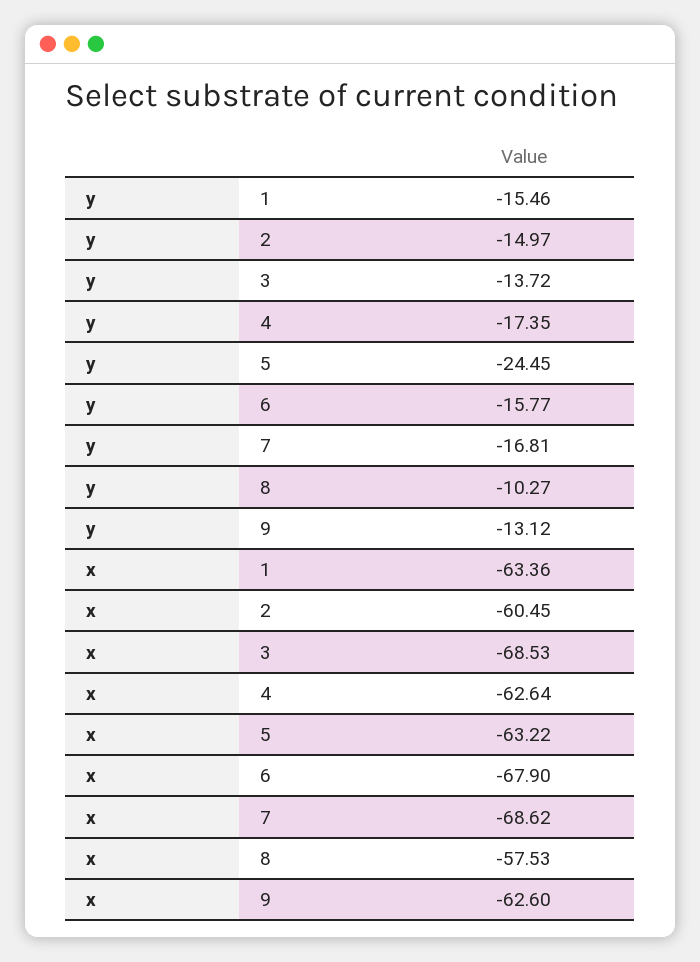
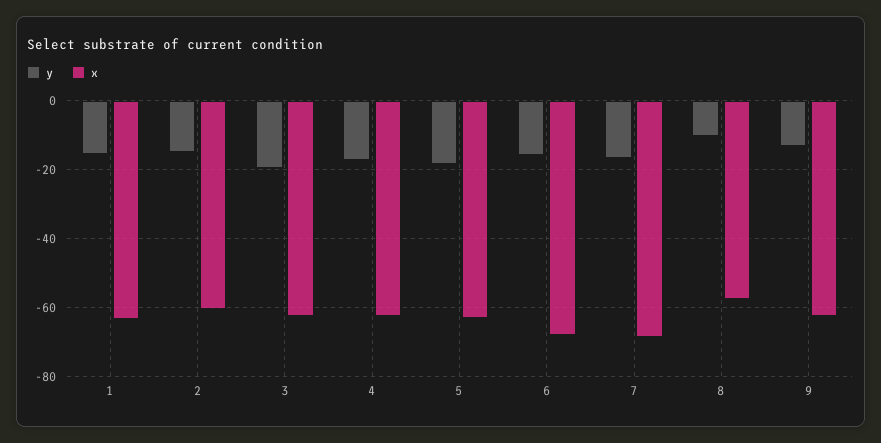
y, 3: -13.72 -> -20
y, 5: -24.45 -> -18
x, 3: -68.53 -> -62

